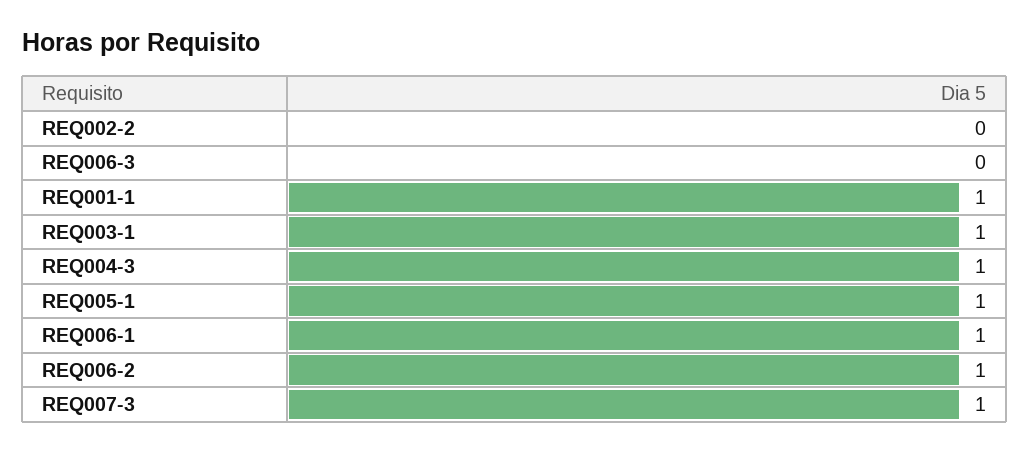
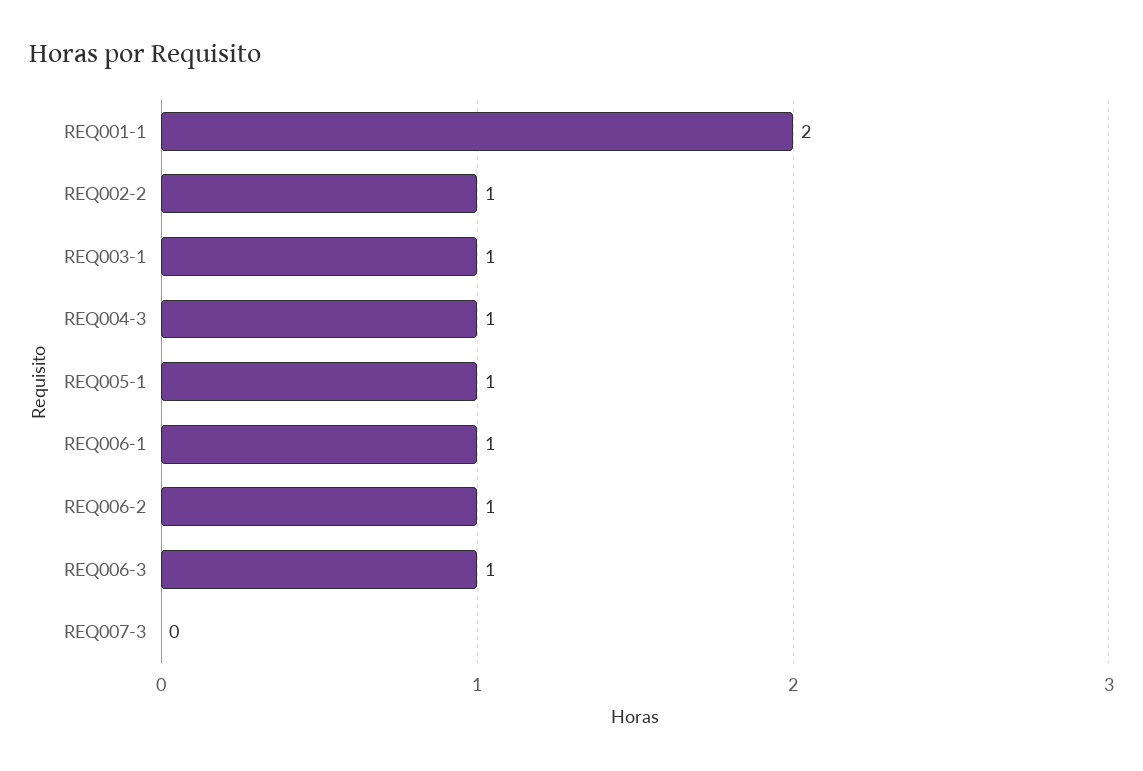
REQ002-2: 0 -> 1
REQ006-3: 0 -> 1
REQ001-1: 1 -> 2
REQ007-3: 1 -> 0

